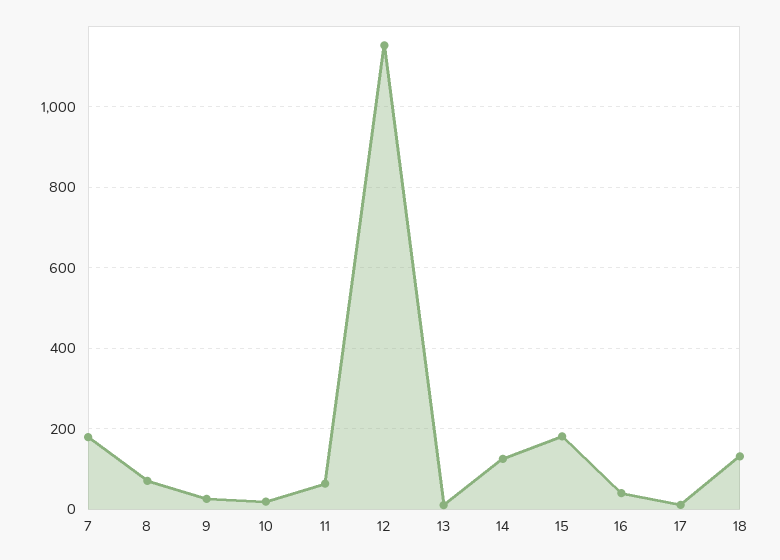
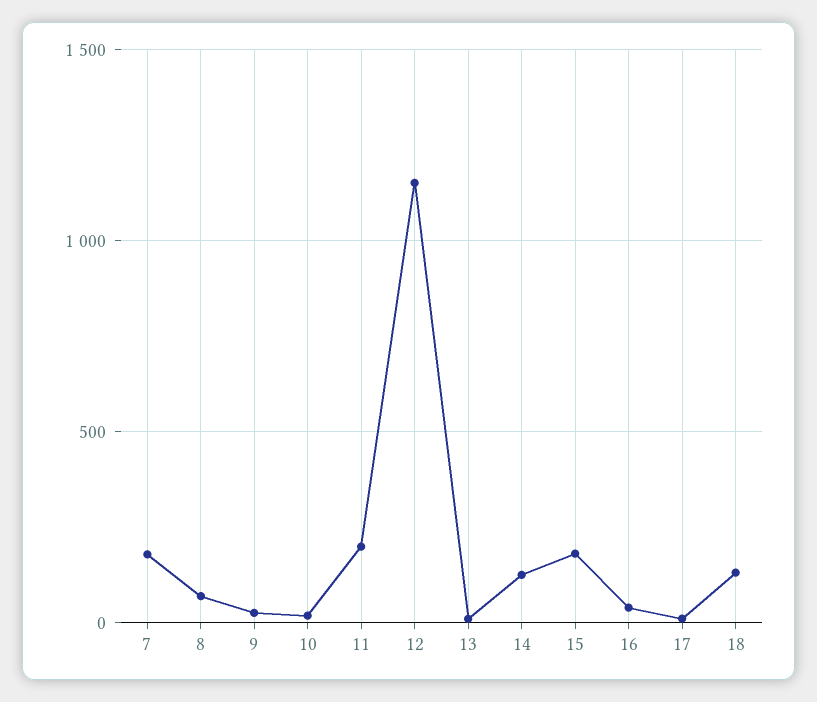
11: 60 -> 200

